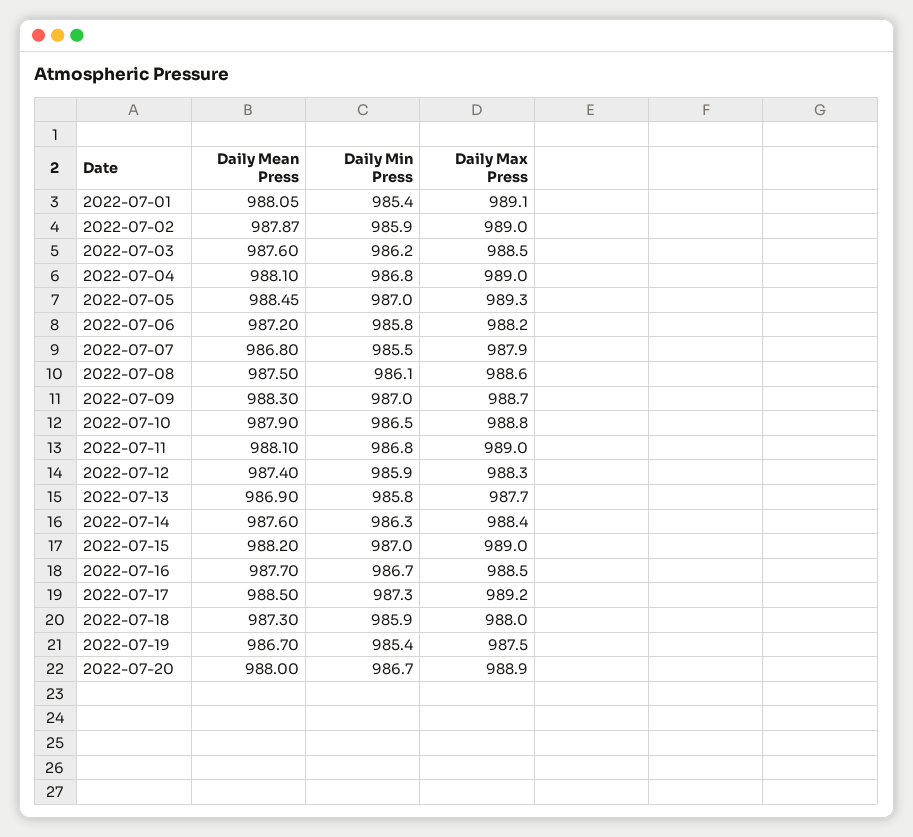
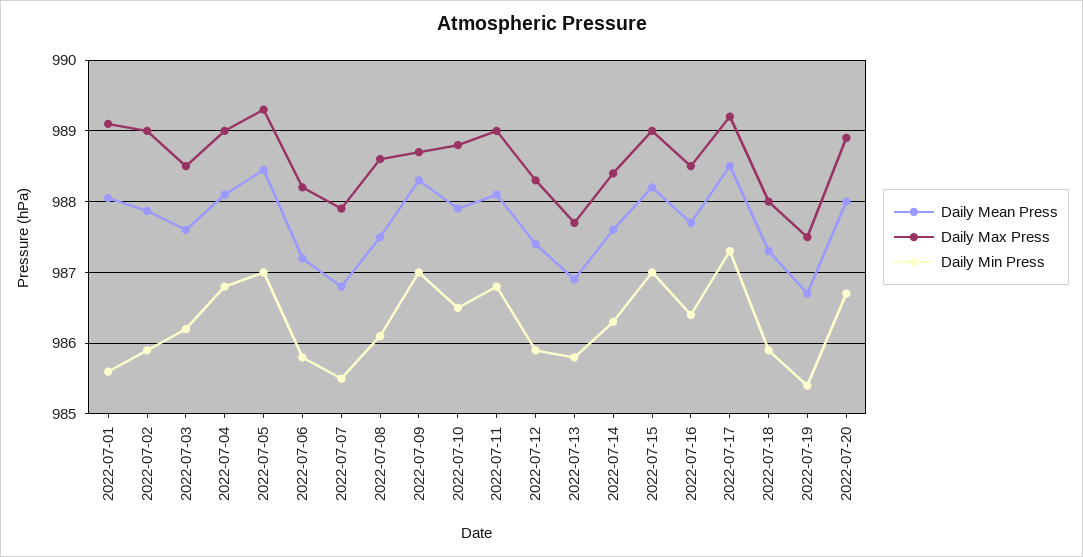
Daily Min Press, 2022-07-01: 985.4 -> 985.6
Daily Min Press, 2022-07-16: 986.7 -> 986.4

